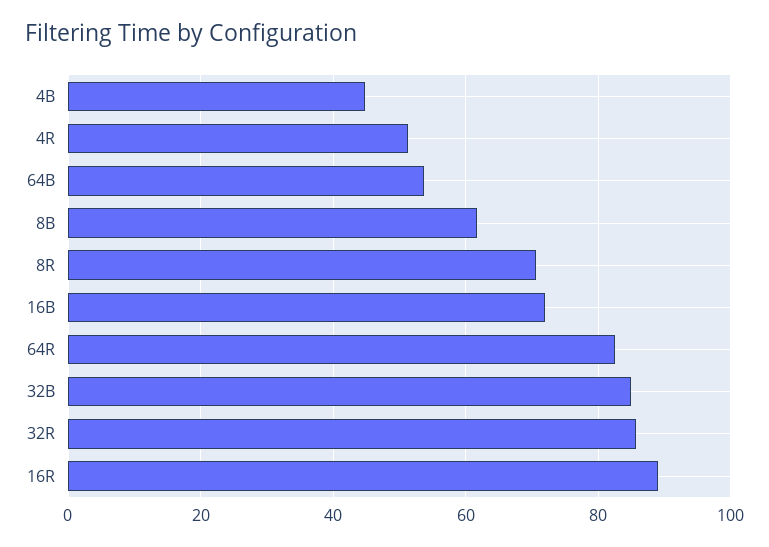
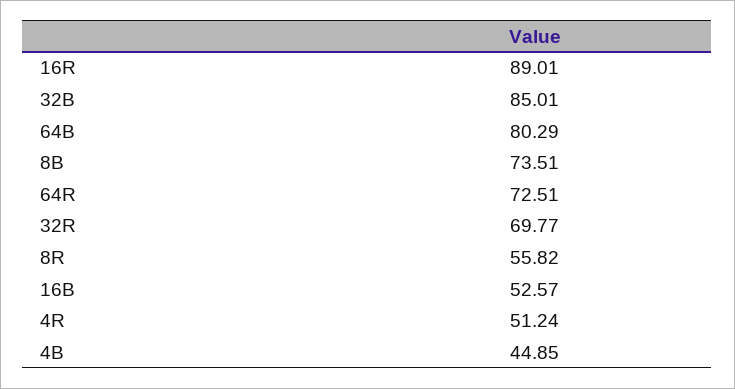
64B: 54 -> 80.29
8B: 62 -> 73.51
8R: 70 -> 55.82
16B: 72 -> 52.57
64R: 82 -> 72.51
32R: 86 -> 69.77

